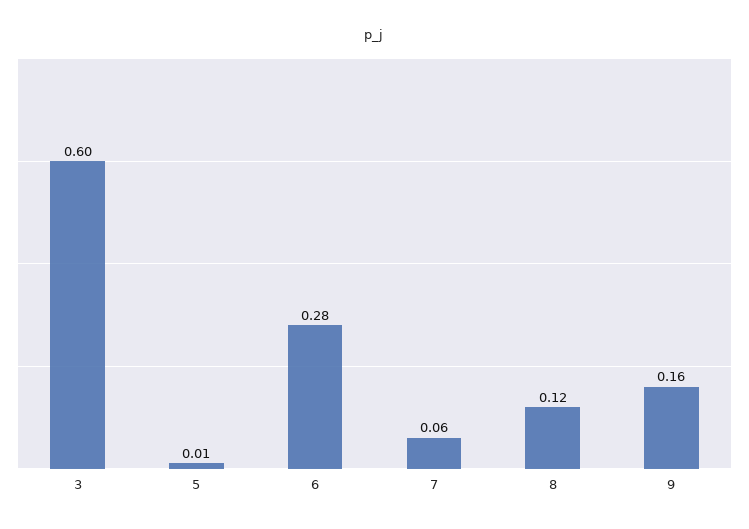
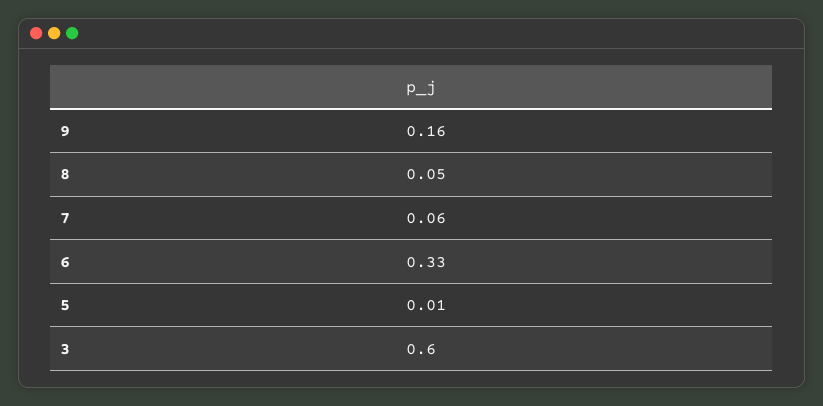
6: 0.28 -> 0.33
8: 0.12 -> 0.05

